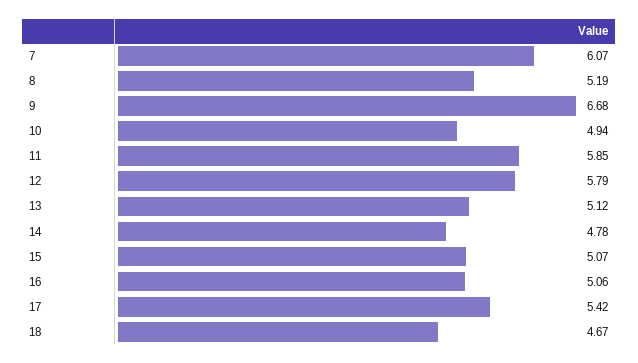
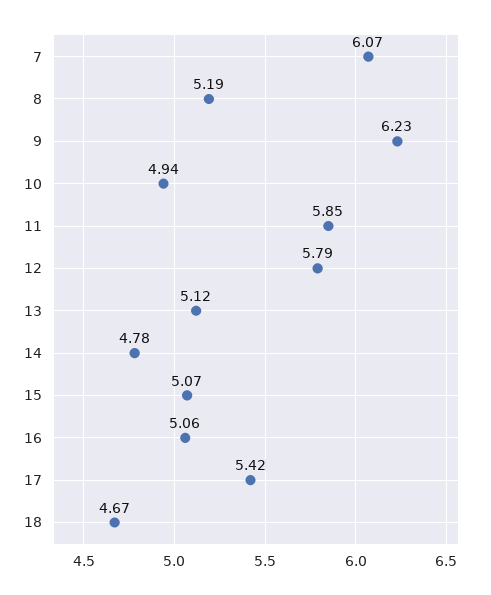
9: 6.68 -> 6.23

